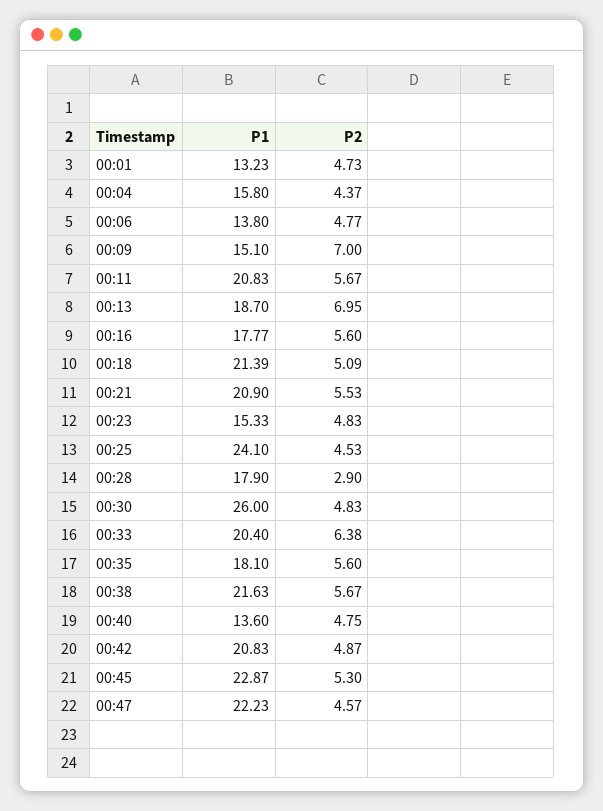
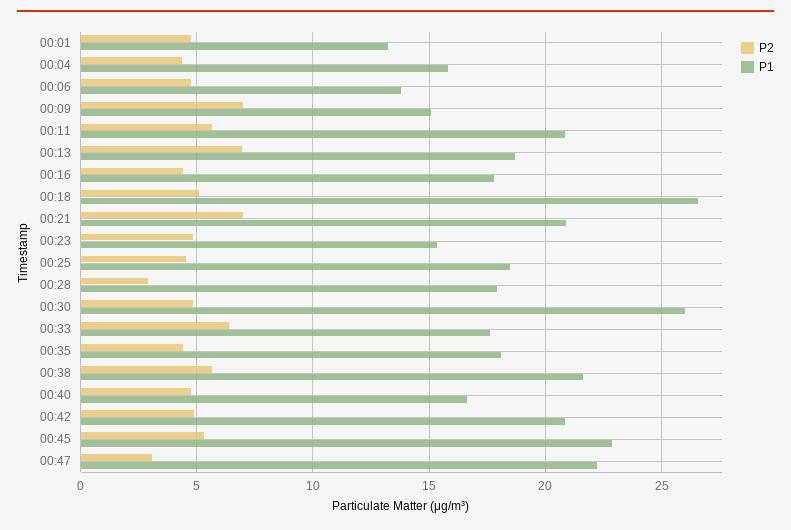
P2, 00:16: 5.6 -> 4.5
P1, 00:18: 21.39 -> 26.5
P2, 00:21: 5.53 -> 7
P1, 00:25: 24.1 -> 18.5
P1, 00:33: 20.4 -> 17.5
P2, 00:35: 5.6 -> 4.5
P1, 00:40: 13.6 -> 16.5
P2, 00:47: 4.57 -> 3

